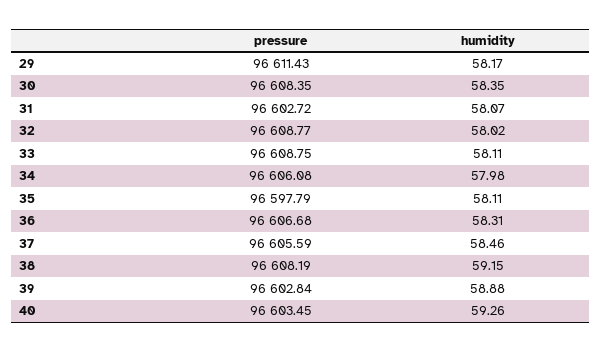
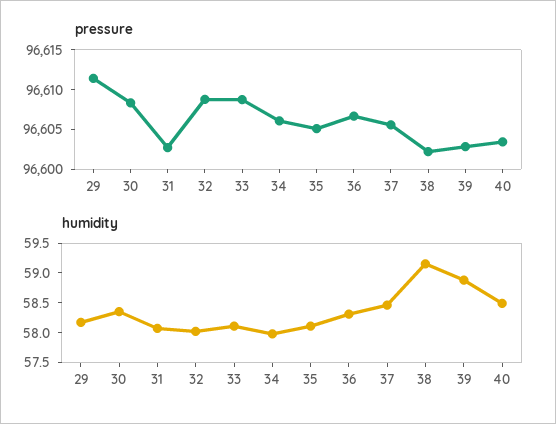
pressure, 35: 96597.79 -> 96605
pressure, 38: 96608.19 -> 96602.5
humidity, 40: 59.26 -> 58.5

